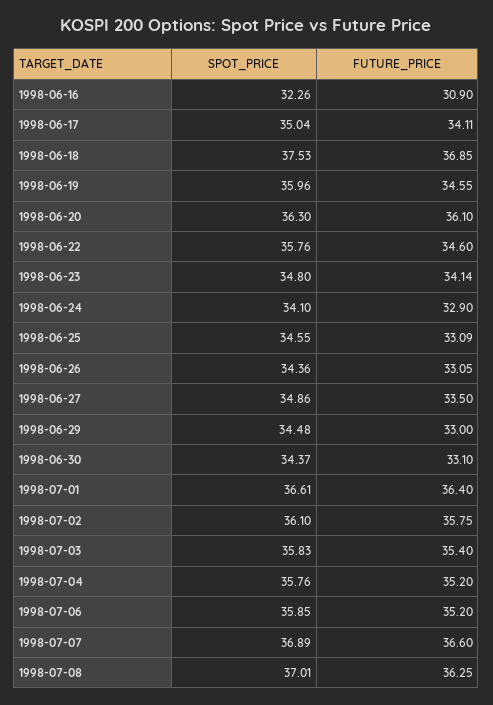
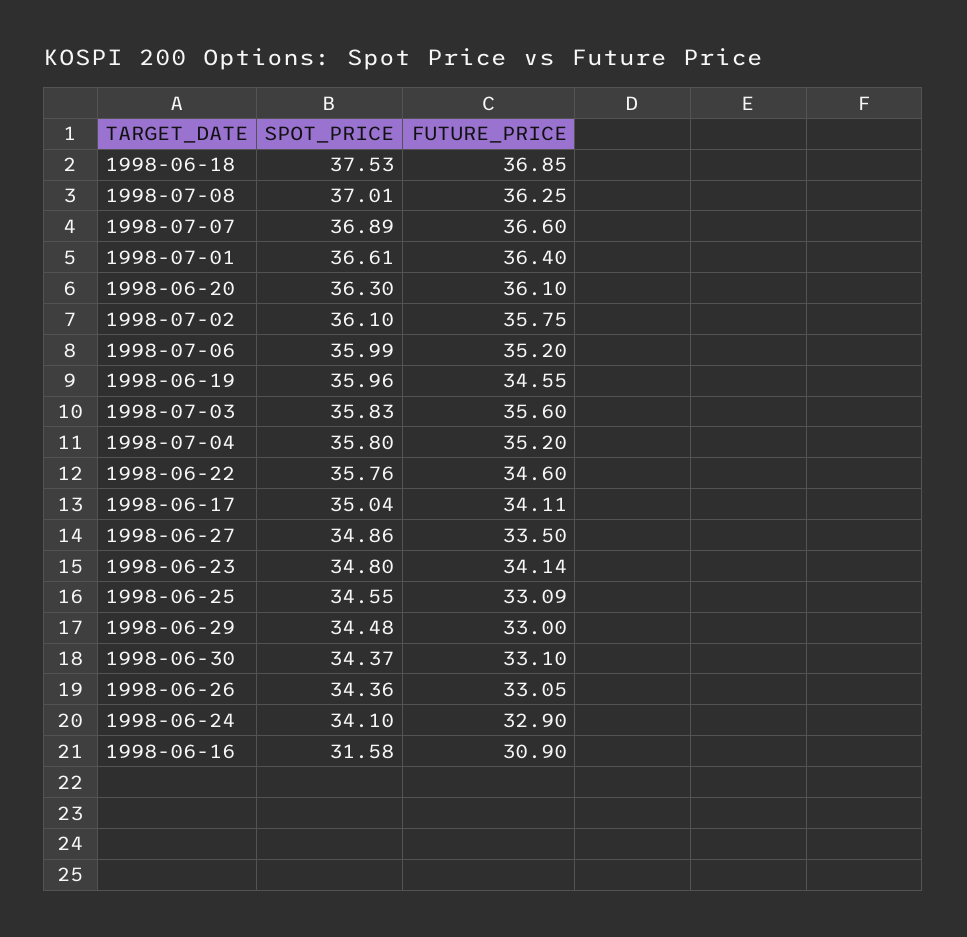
SPOT_PRICE, 1998-06-16: 32.26 -> 31.58
FUTURE_PRICE, 1998-07-03: 35.4 -> 35.6
SPOT_PRICE, 1998-07-04: 35.76 -> 35.8
SPOT_PRICE, 1998-07-06: 35.85 -> 35.99

